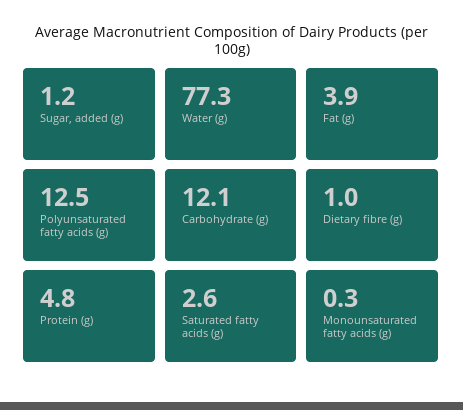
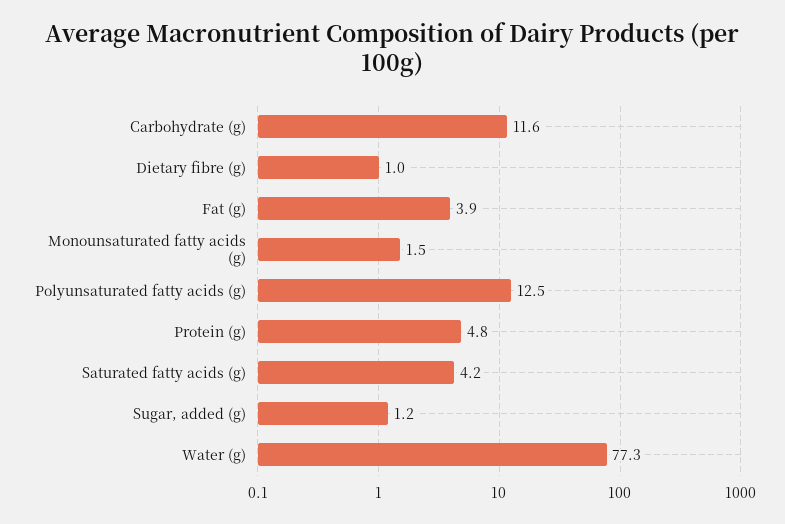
Carbohydrate (g): 12.1 -> 11.6
Saturated fatty acids (g): 2.6 -> 4.2
Monounsaturated fatty acids (g): 0.3 -> 1.5

